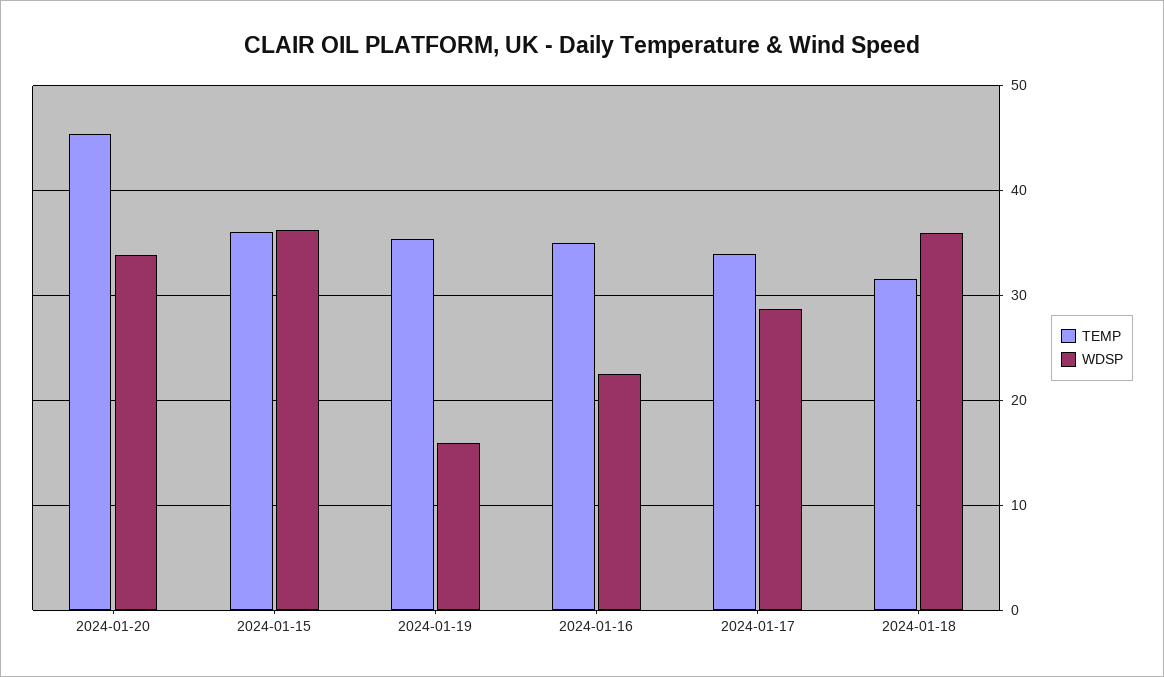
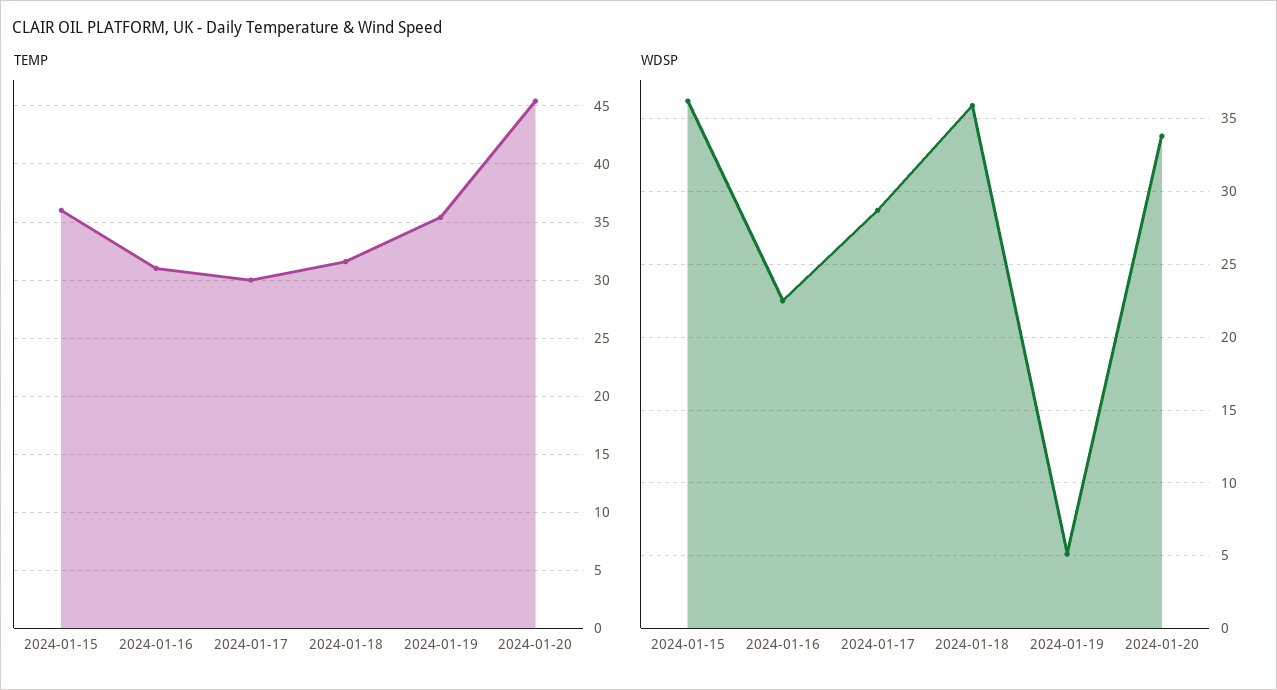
WDSP, 2024-01-19: 16 -> 5
TEMP, 2024-01-16: 35 -> 31
TEMP, 2024-01-17: 34 -> 30

